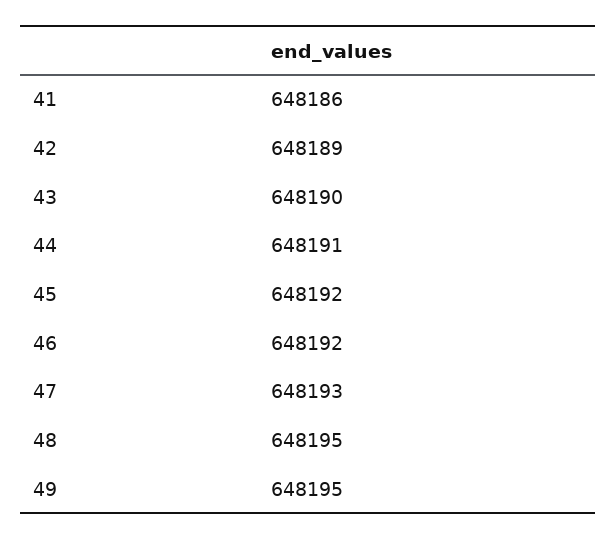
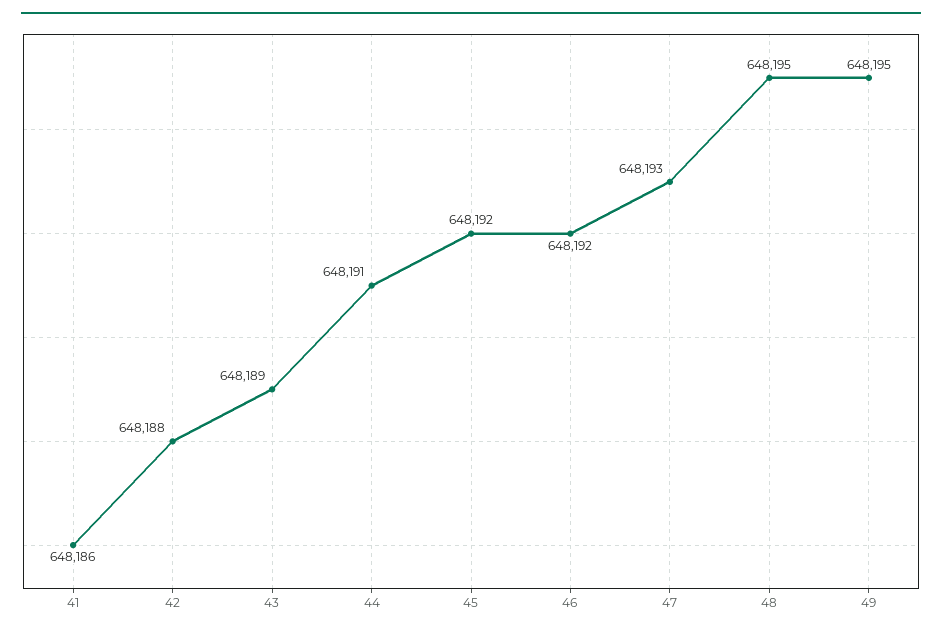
42: 648189 -> 648188
43: 648190 -> 648189

